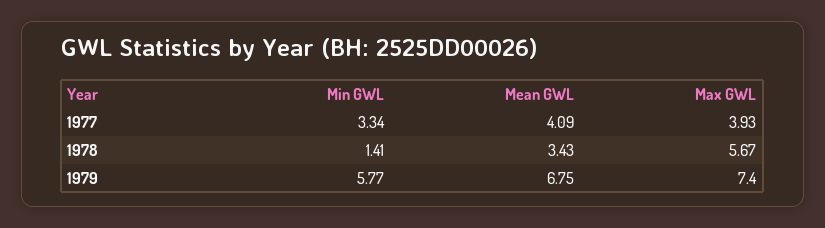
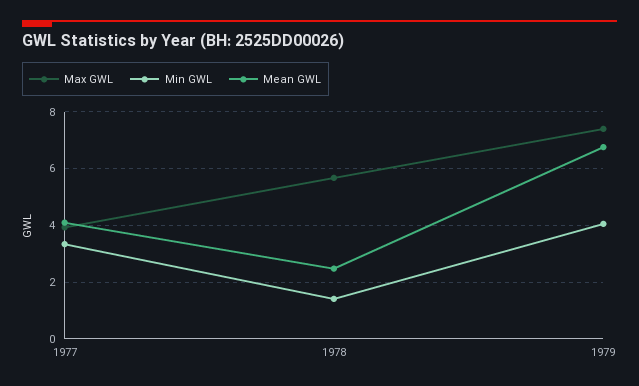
Mean GWL, 1978: 3.43 -> 2.5
Min GWL, 1979: 5.77 -> 4

